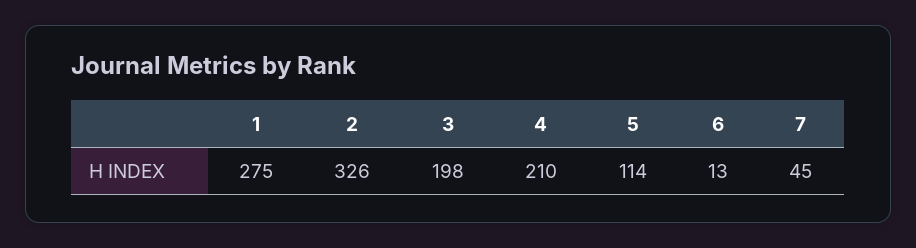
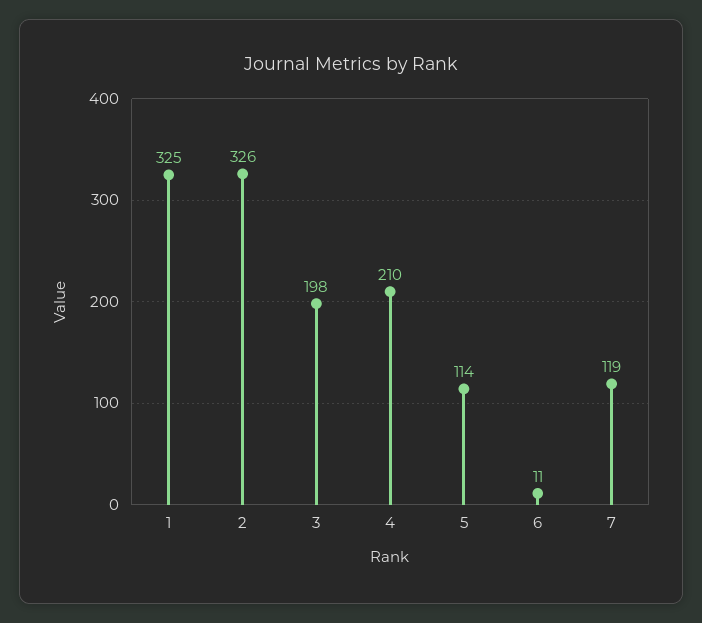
1: 275 -> 325
6: 13 -> 11
7: 45 -> 119

